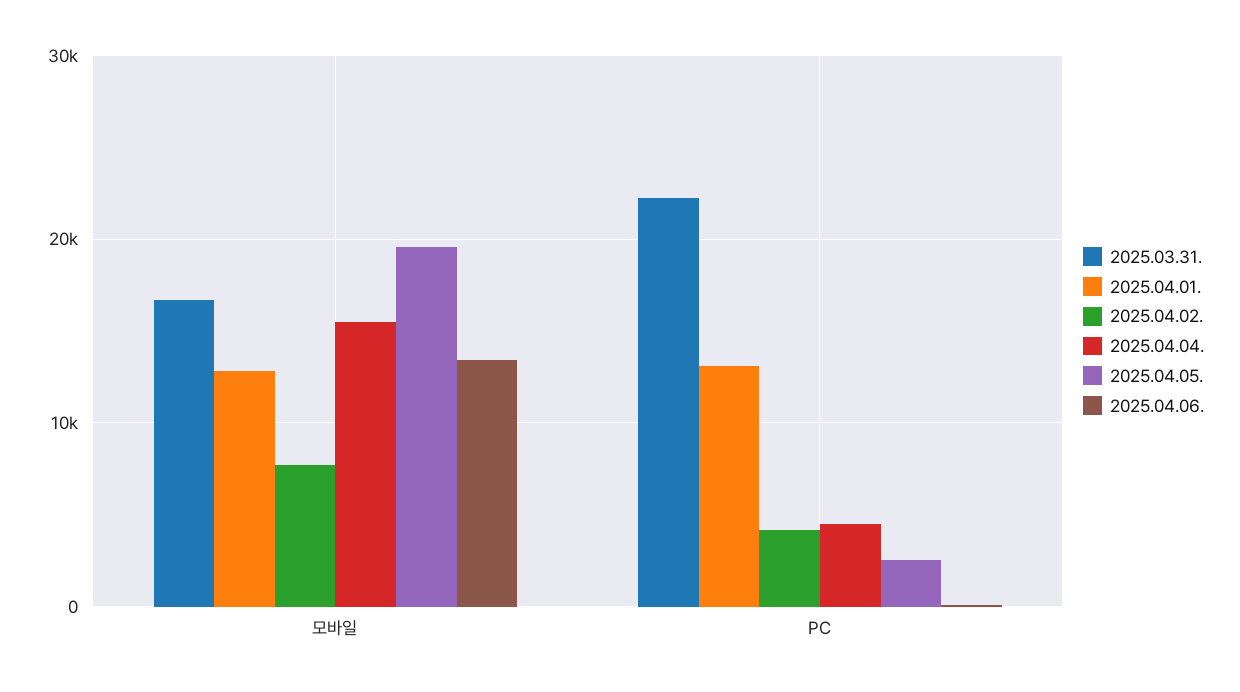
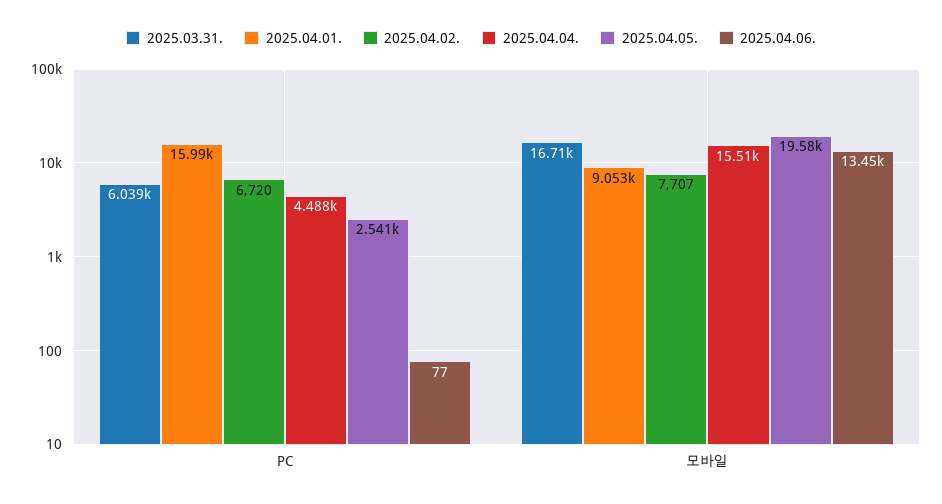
2025.04.01., 모바일: 13000 -> 9053
2025.03.31., PC: 22000 -> 6039
2025.04.01., PC: 13000 -> 15990
2025.04.02., PC: 4000 -> 6720

